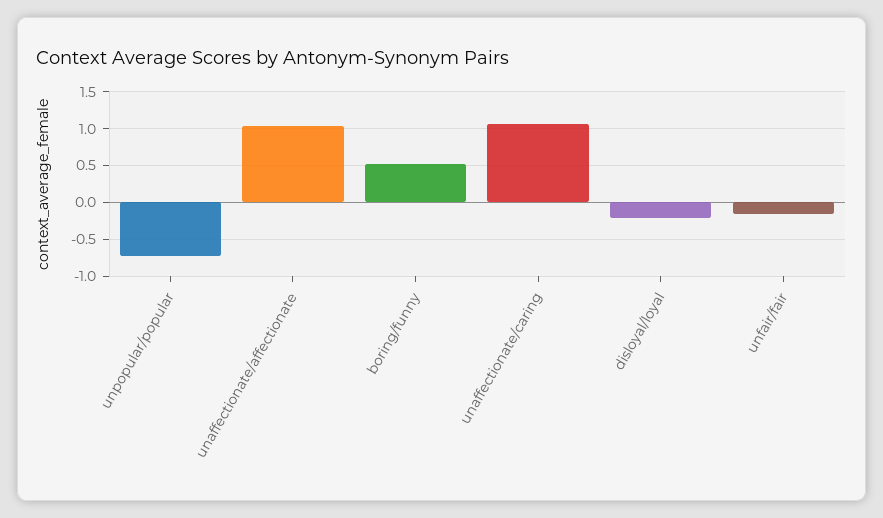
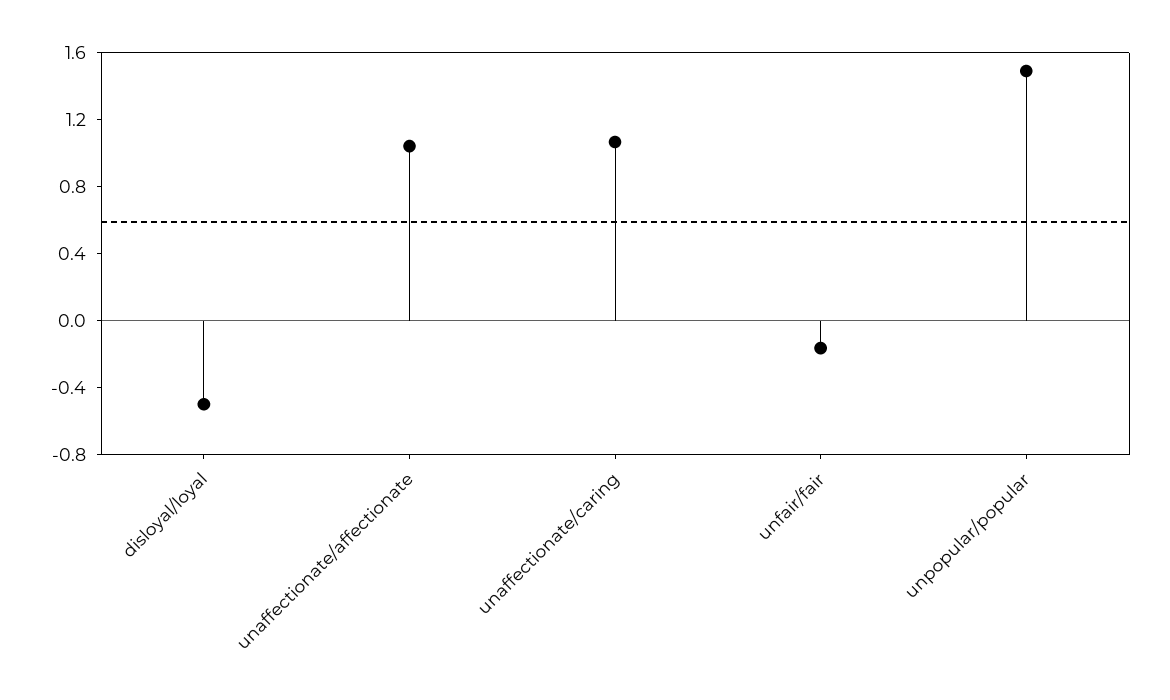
unpopular/popular: -0.7 -> 1.5
boring/funny: 0.5 -> none
disloyal/loyal: -0.2 -> -0.5

